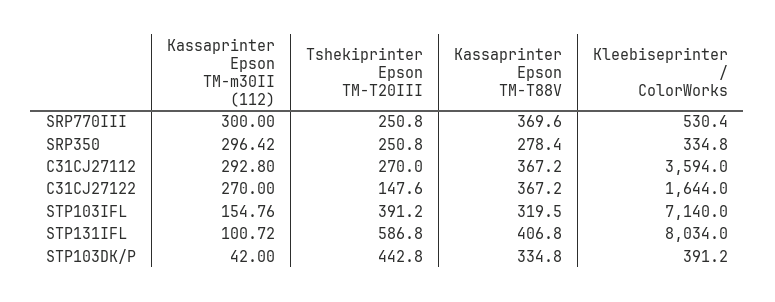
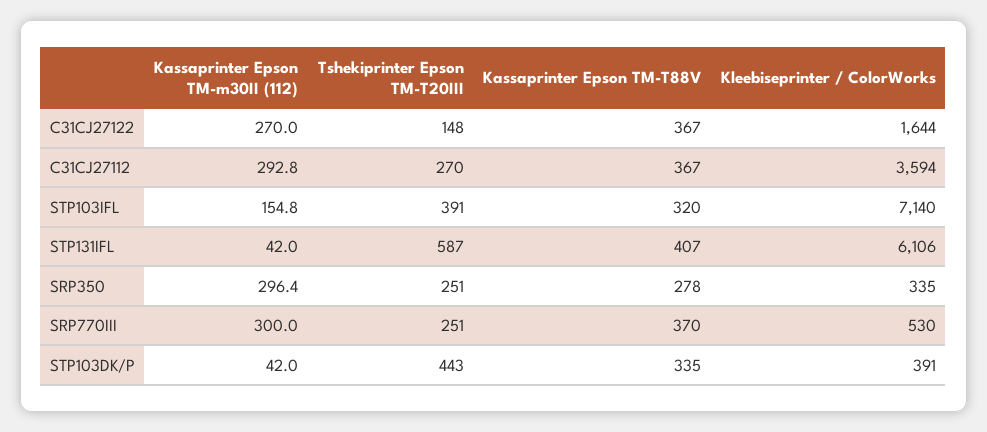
Kassaprinter Epson TM-m30II (112), STP131IFL: 100.72 -> 42
Kleebiseprinter / ColorWorks, STP131IFL: 8034 -> 6106

